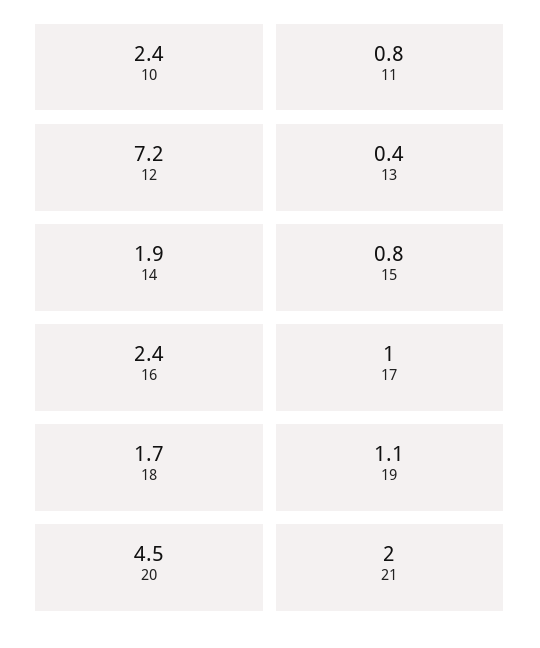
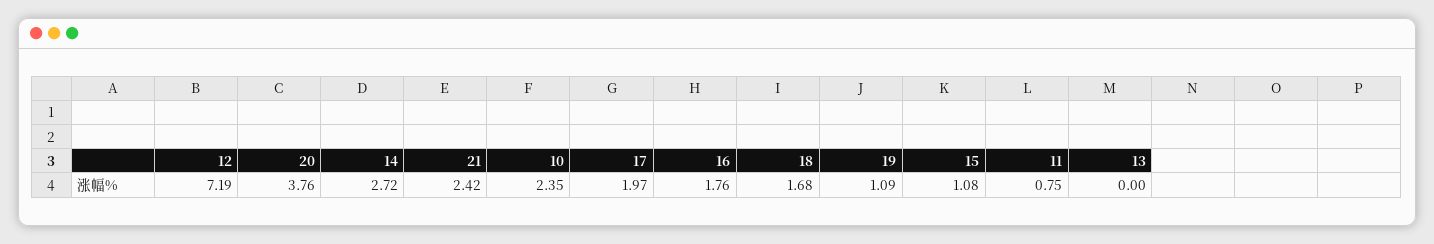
13: 0.4 -> 0
14: 1.9 -> 2.72
15: 0.8 -> 1.08
16: 2.4 -> 1.76
17: 1 -> 1.97
20: 4.5 -> 3.76
21: 2 -> 2.42

